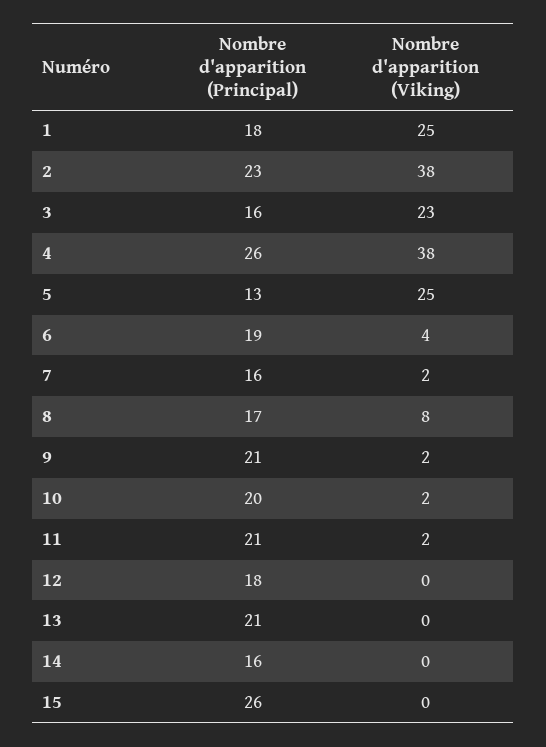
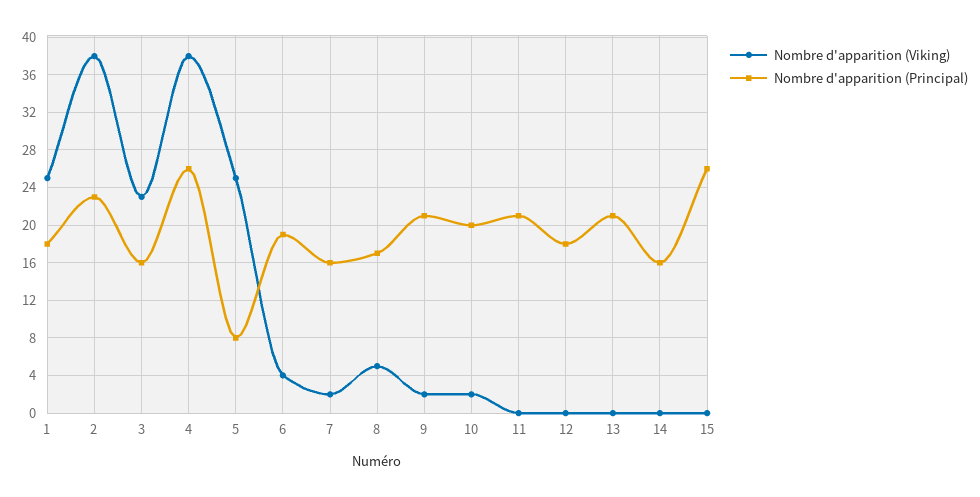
Nombre d'apparition (Principal), 5: 13 -> 8
Nombre d'apparition (Viking), 8: 8 -> 5
Nombre d'apparition (Viking), 11: 2 -> 0

